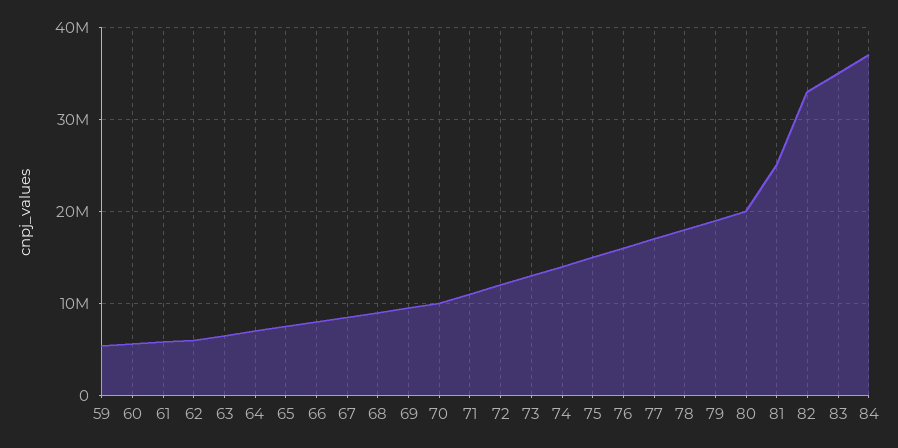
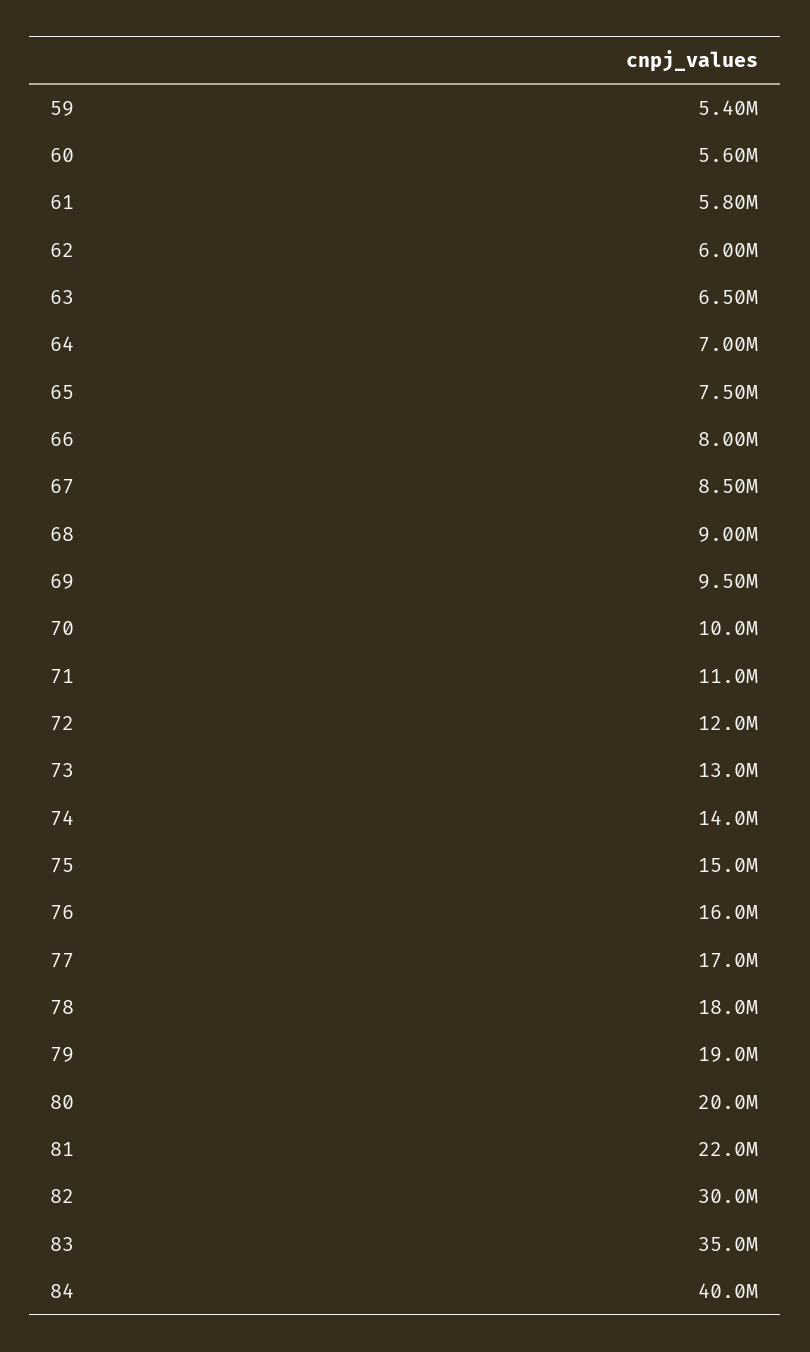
81: 25000000 -> 22000000
82: 33000000 -> 30000000
84: 37000000 -> 40000000

